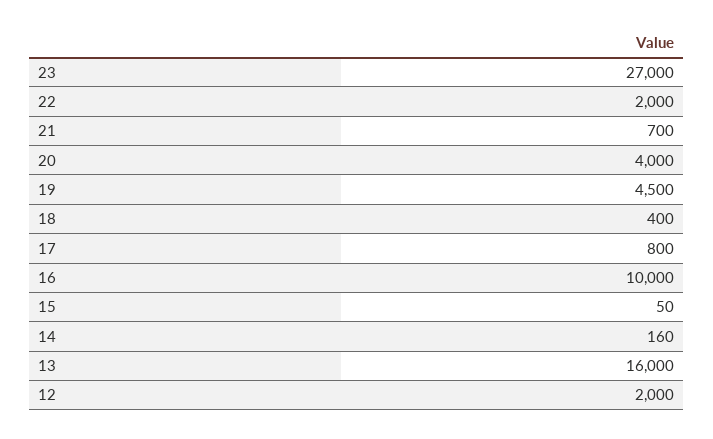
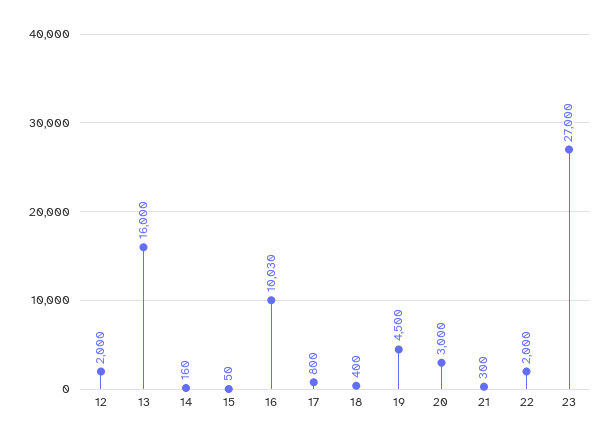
21: 700 -> 300
20: 4000 -> 3000
16: 10000 -> 10030

